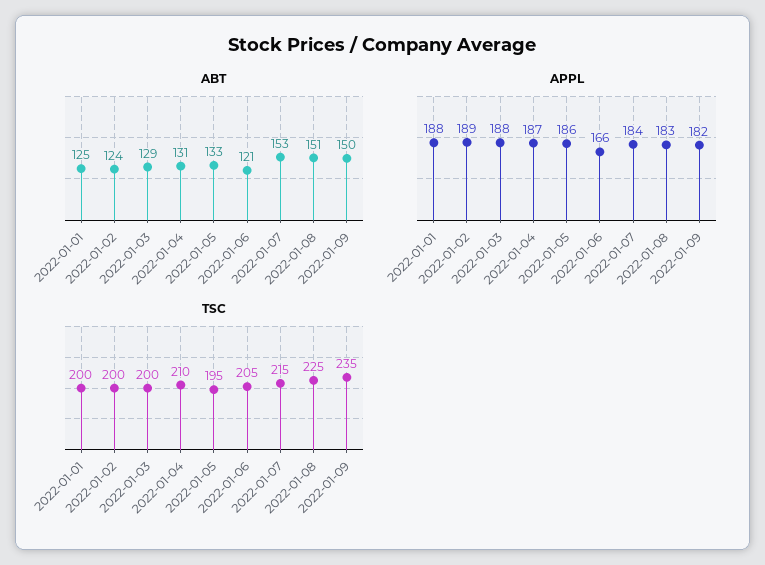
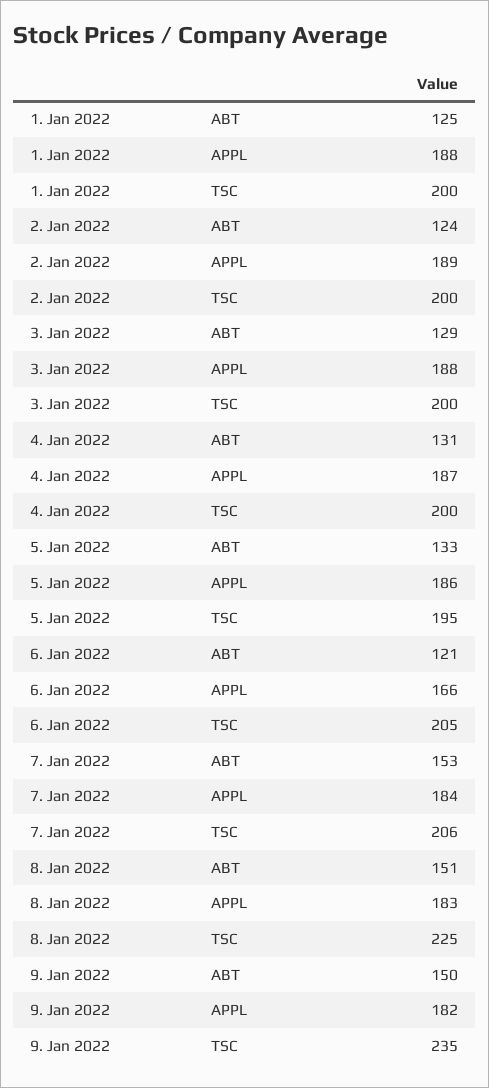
TSC, 2022-01-04: 210 -> 200
TSC, 2022-01-07: 215 -> 206

